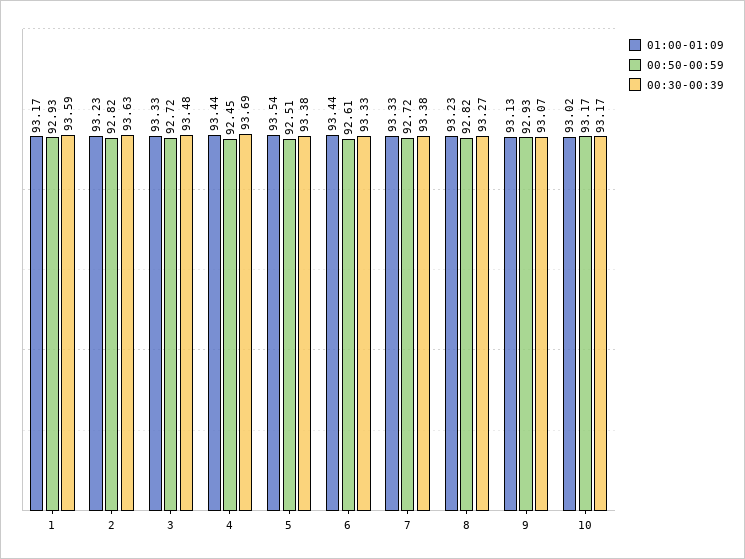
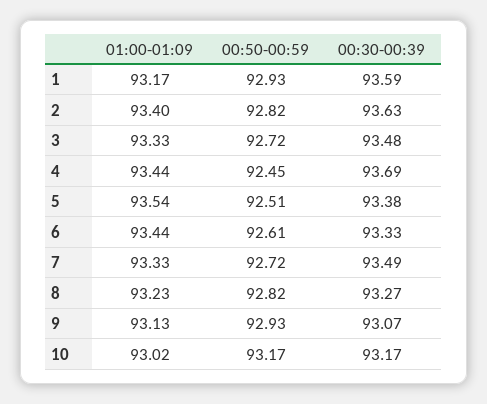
01:00-01:09, 2: 93.23 -> 93.4
00:30-00:39, 7: 93.38 -> 93.49

